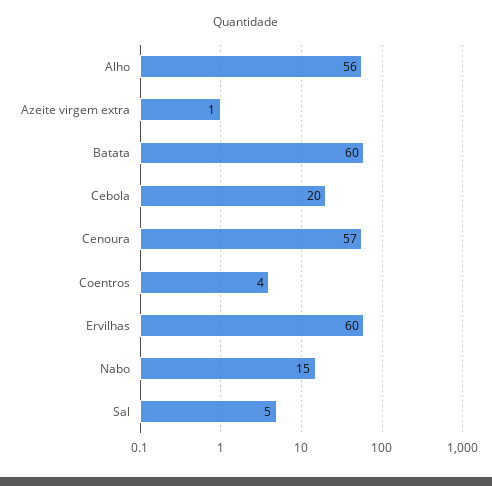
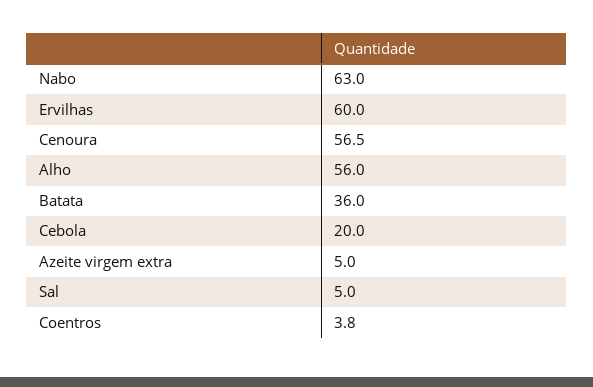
Azeite virgem extra: 1 -> 5
Batata: 60 -> 36
Nabo: 15 -> 63

